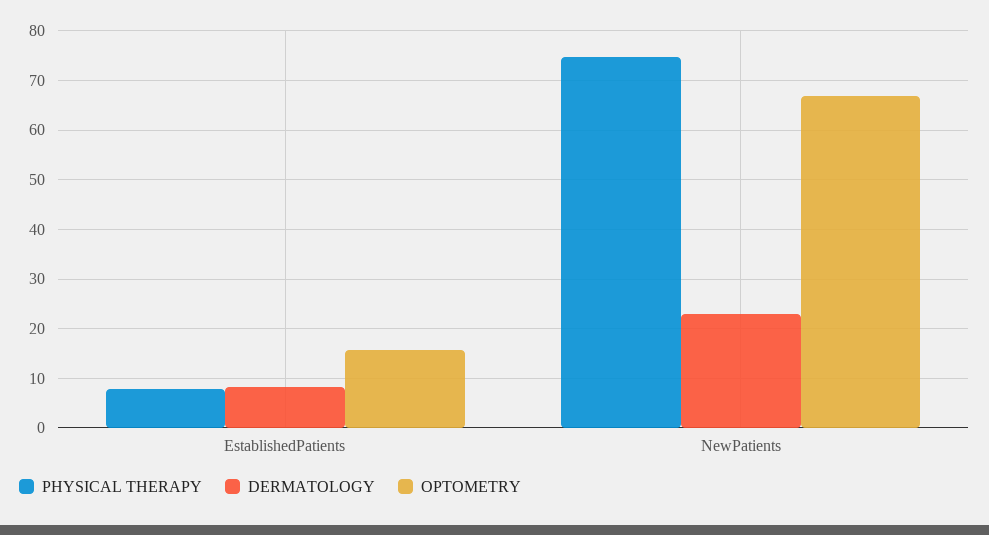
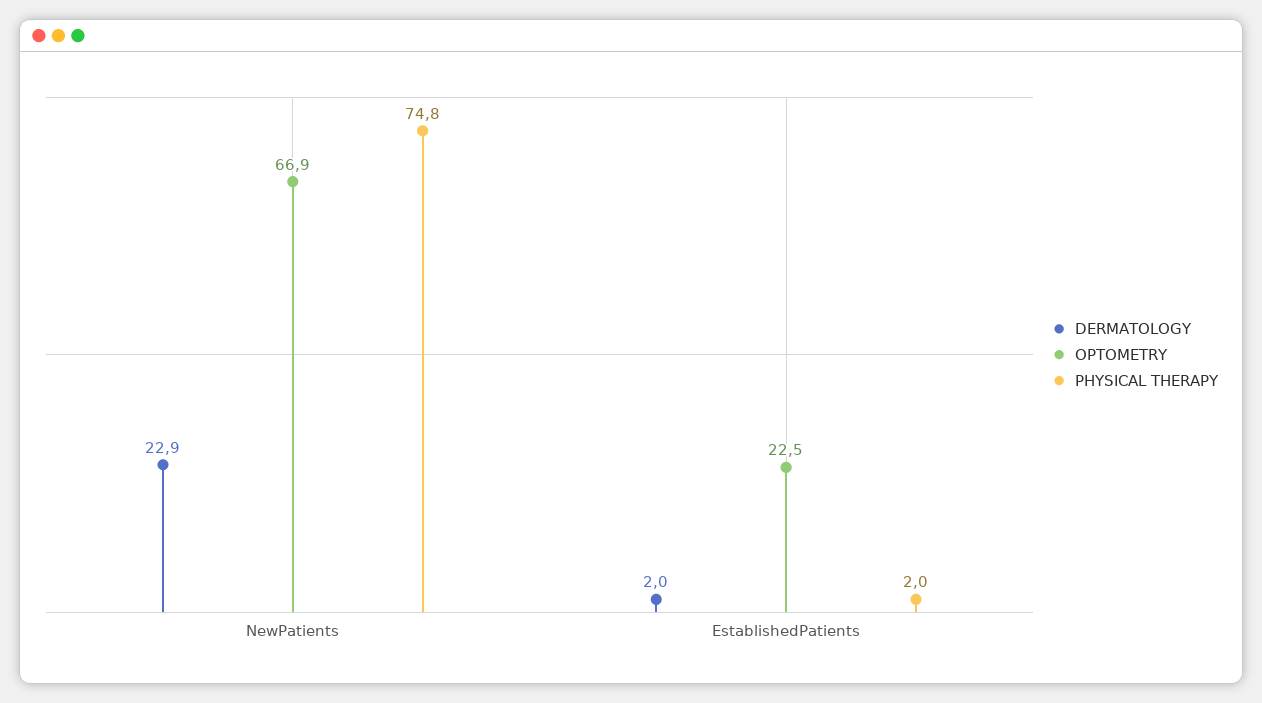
PHYSICAL THERAPY, EstablishedPatients: 8 -> 2
DERMATOLOGY, EstablishedPatients: 8 -> 2
OPTOMETRY, EstablishedPatients: 16 -> 22.5

